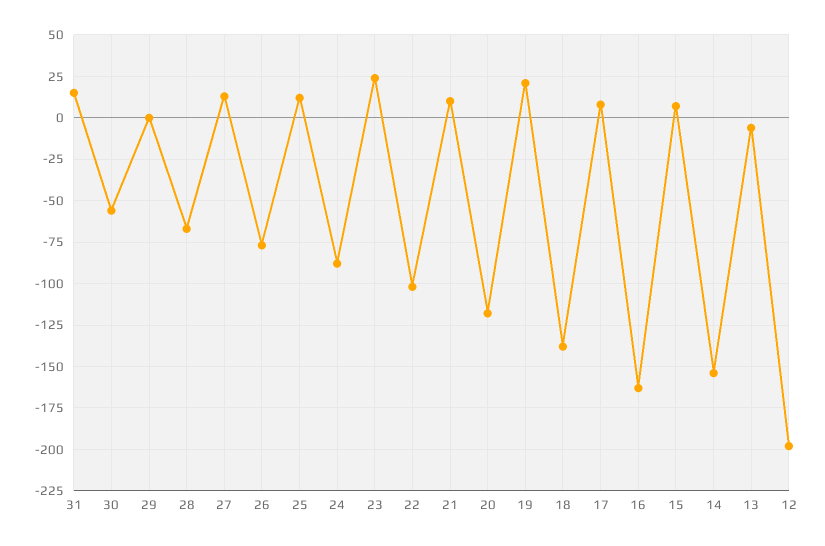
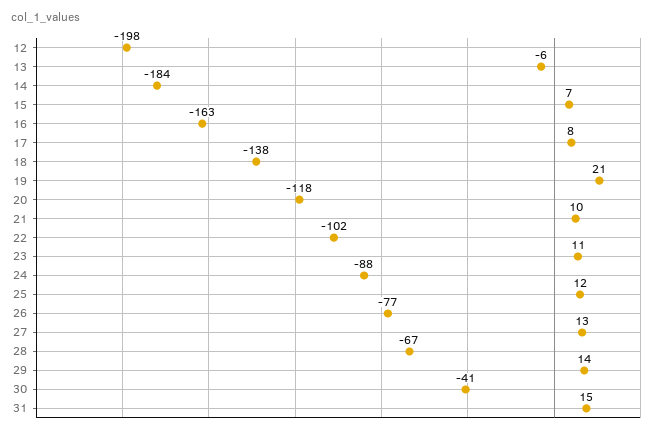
30: -55 -> -41
29: 0 -> 14
23: 25 -> 11
14: -155 -> -184

